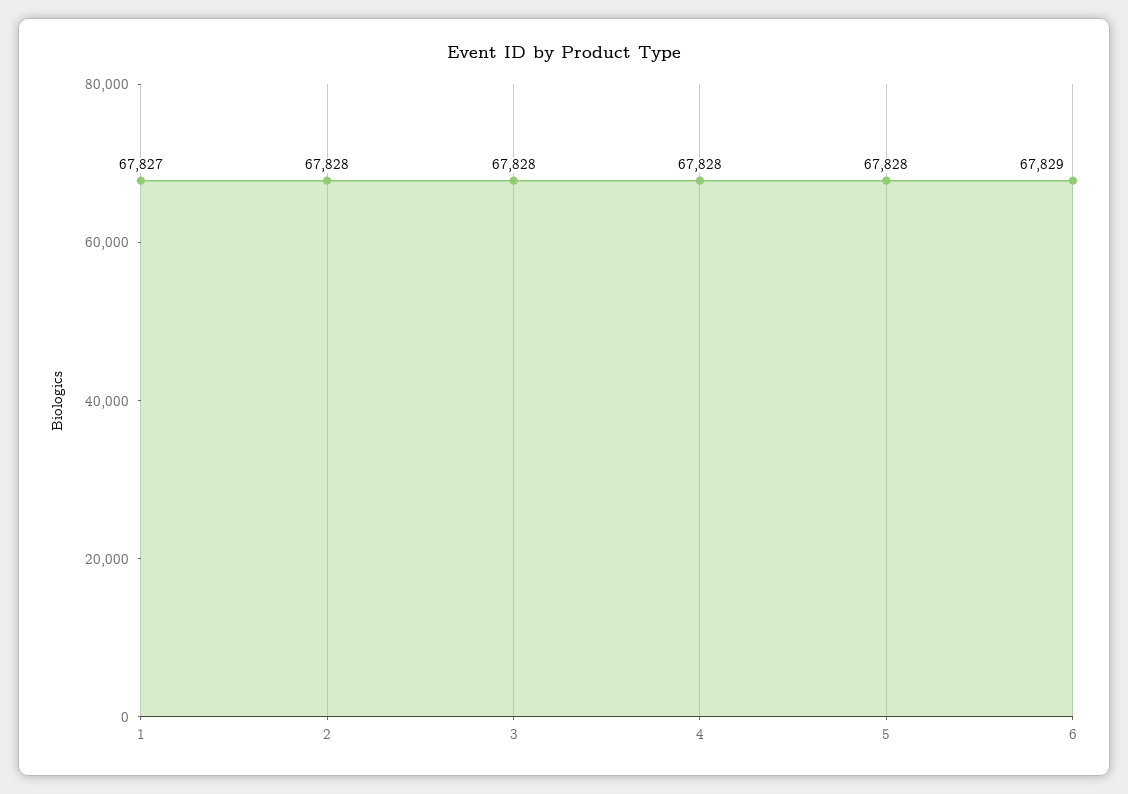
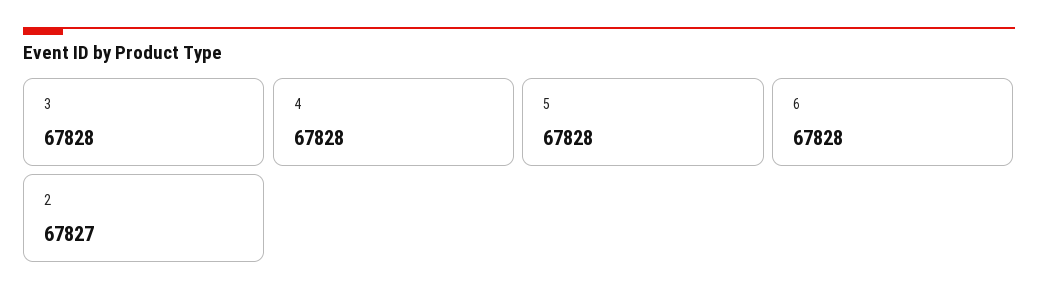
1: 67827 -> none
2: 67828 -> 67827
6: 67829 -> 67828

